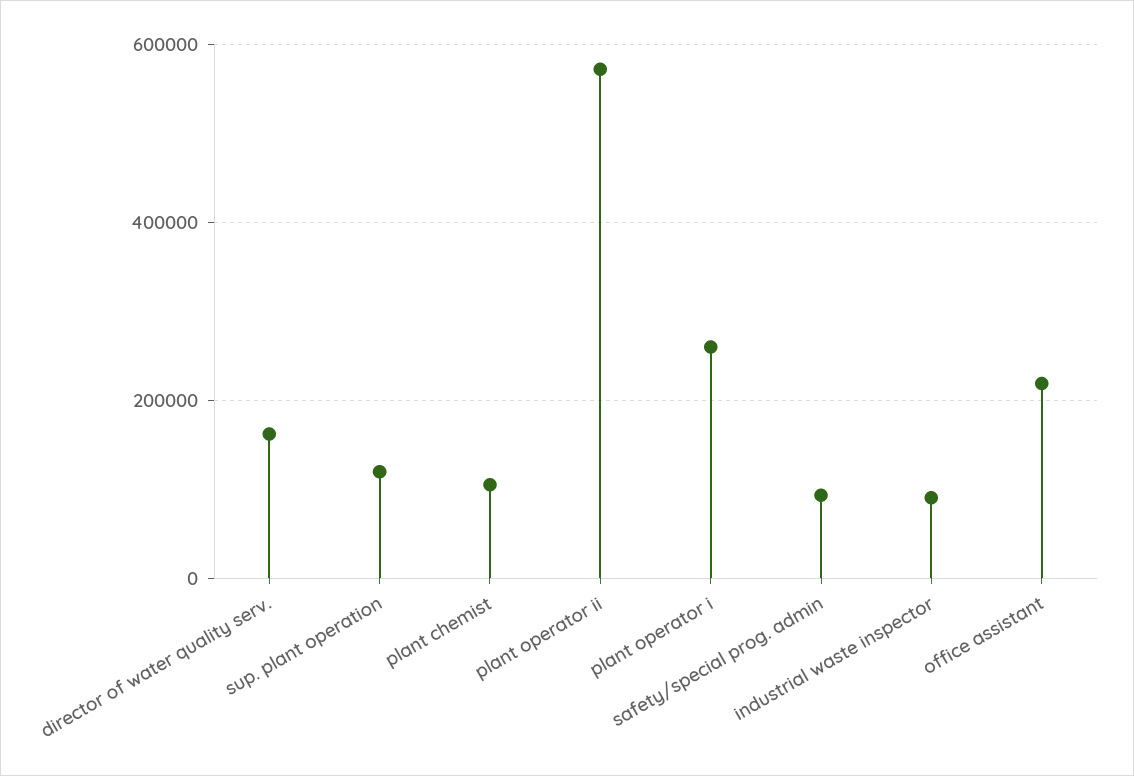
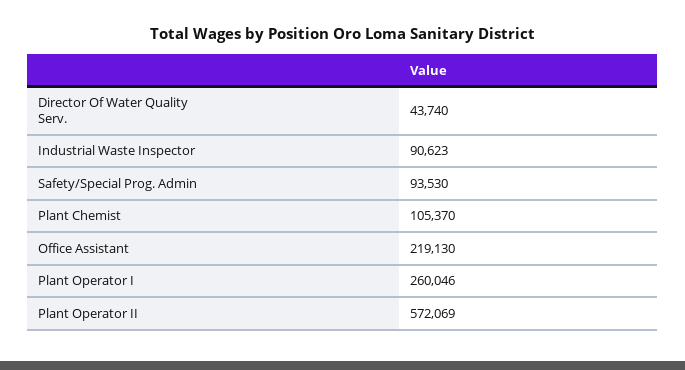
director of water quality serv.: 160000 -> 43740
sup. plant operation: 120000 -> none

